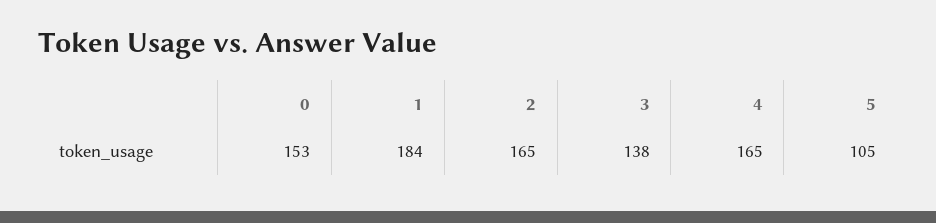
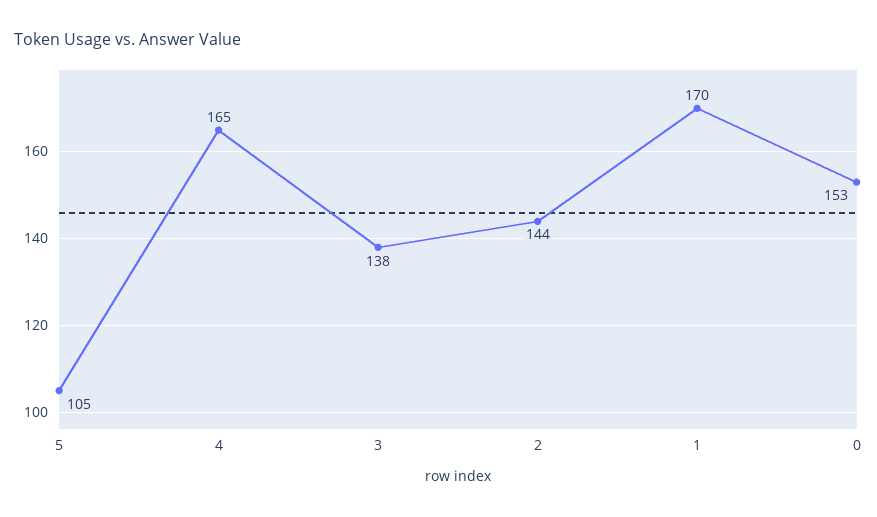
1: 184 -> 170
2: 165 -> 144

